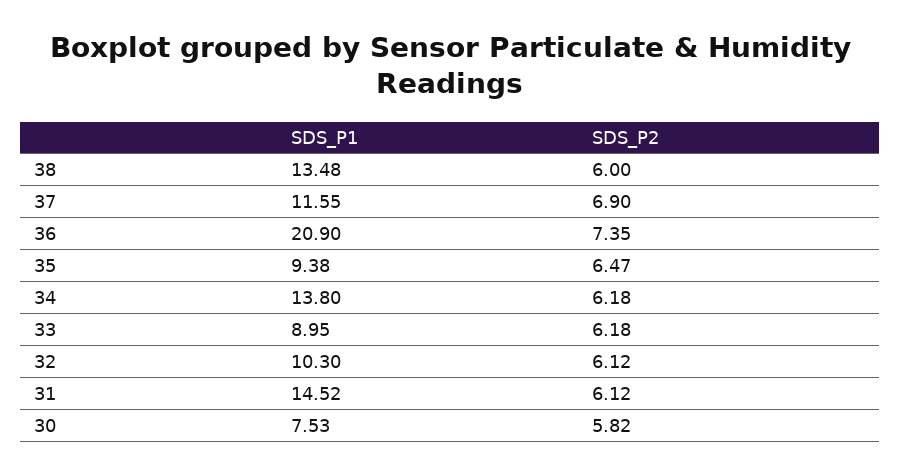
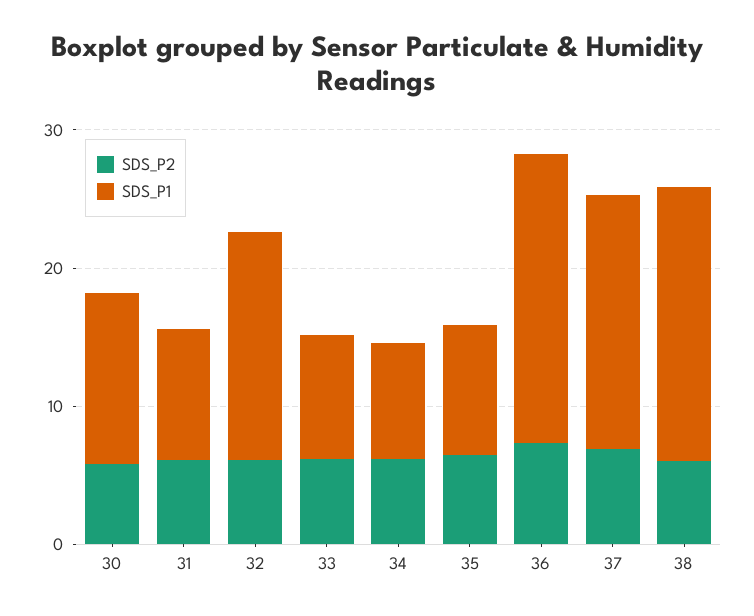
SDS_P1, 38: 13.48 -> 20
SDS_P1, 37: 11.55 -> 18
SDS_P1, 34: 13.8 -> 8
SDS_P1, 32: 10.3 -> 16
SDS_P1, 31: 14.52 -> 10
SDS_P1, 30: 7.53 -> 12

